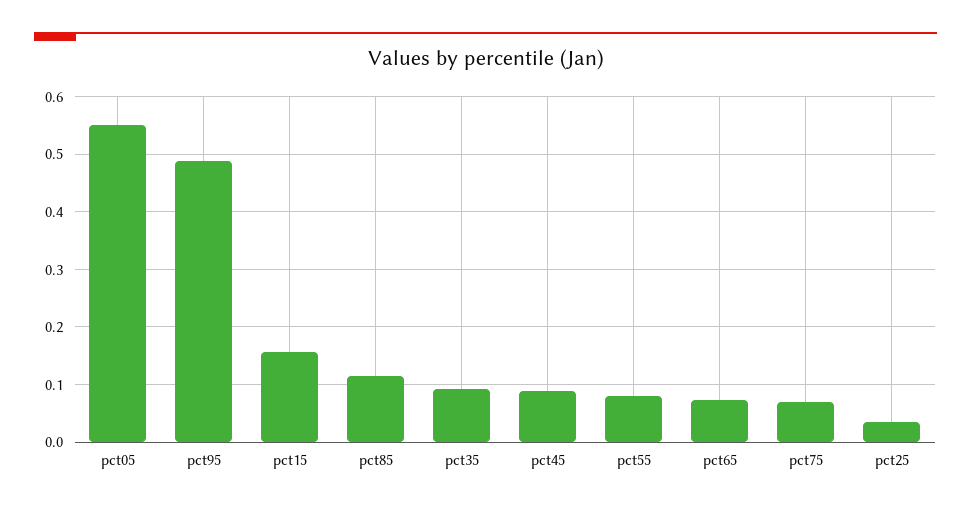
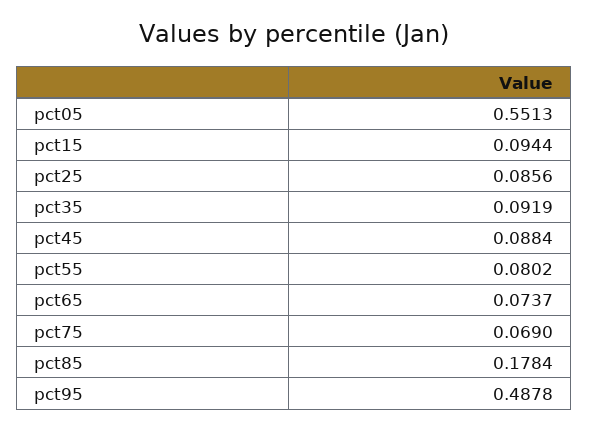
pct15: 0.16 -> 0.0944
pct85: 0.12 -> 0.1784
pct25: 0.04 -> 0.0856

